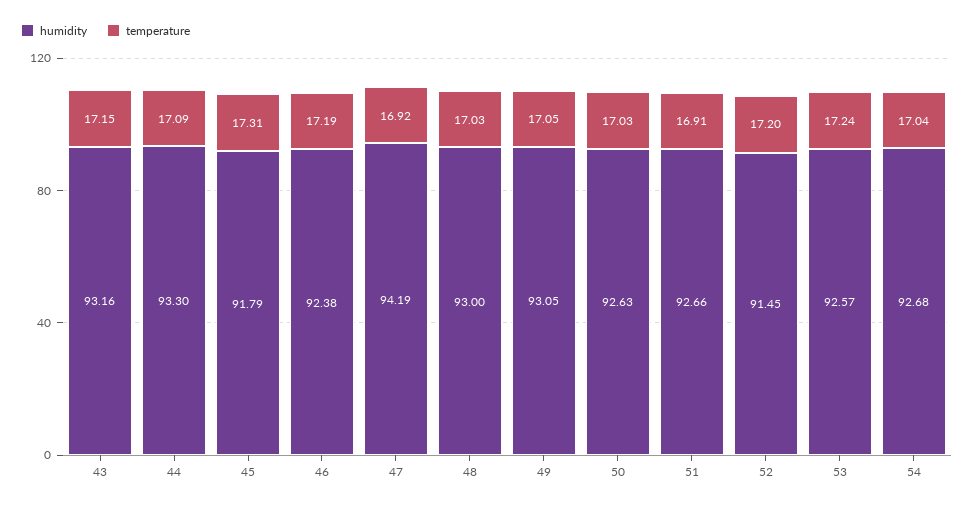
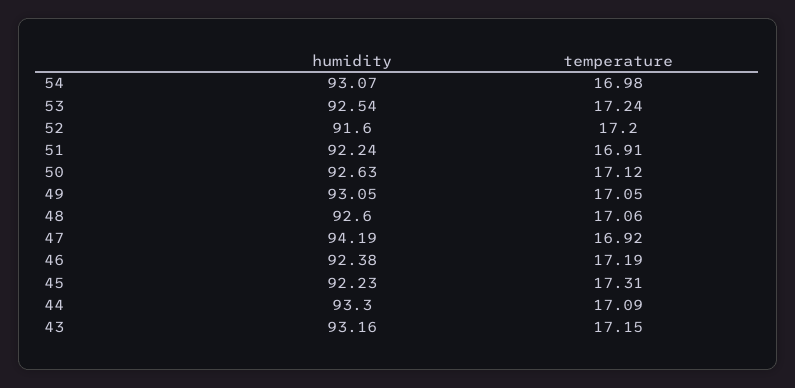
humidity, 45: 91.79 -> 92.23
humidity, 48: 93 -> 92.6
temperature, 48: 17.03 -> 17.06
temperature, 50: 17.03 -> 17.12
humidity, 51: 92.66 -> 92.24
humidity, 52: 91.45 -> 91.6
humidity, 53: 92.57 -> 92.54
humidity, 54: 92.68 -> 93.07
temperature, 54: 17.04 -> 16.98

